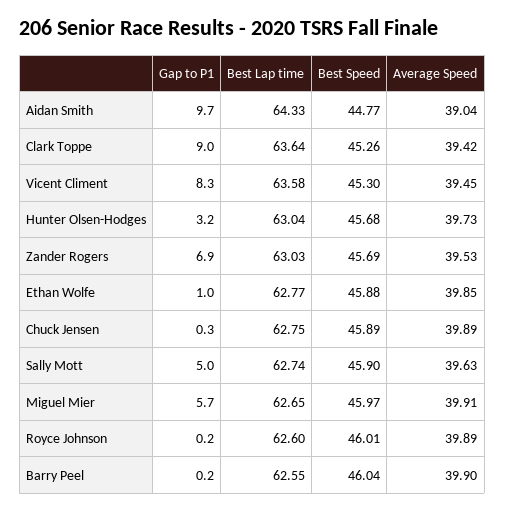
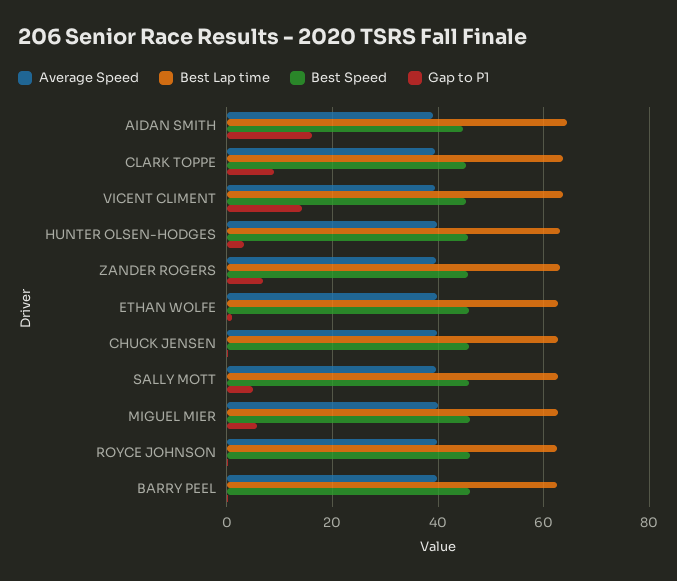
Gap to P1, Aidan Smith: 9.7 -> 16
Gap to P1, Vicent Climent: 8.3 -> 14

